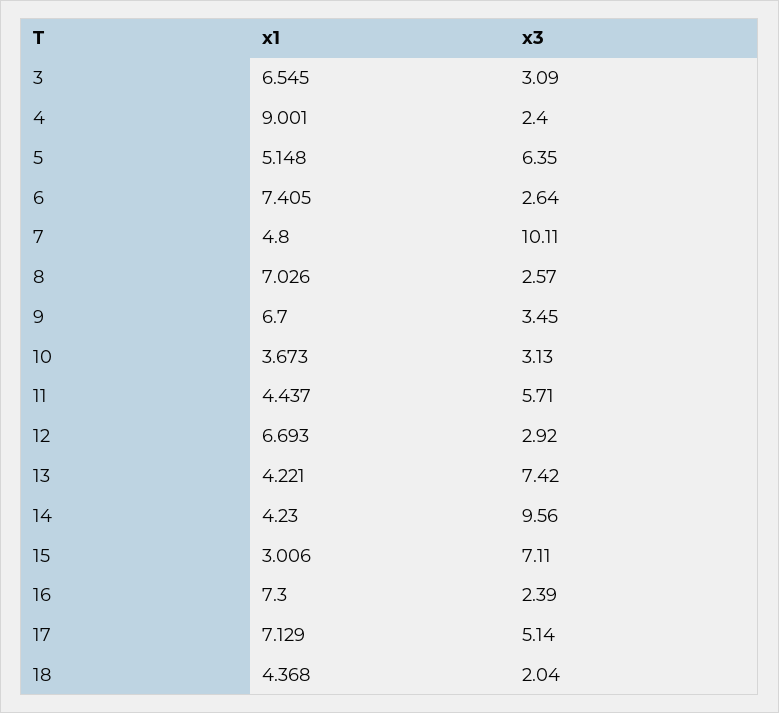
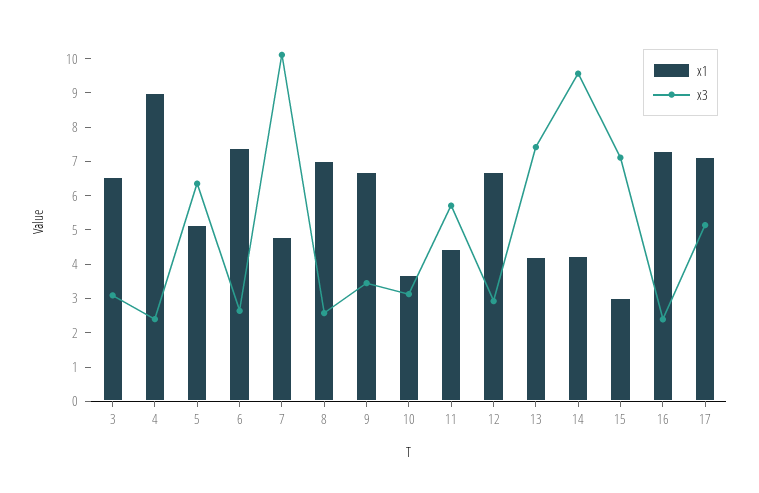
x1, 18: 4.368 -> none
x3, 18: 2.04 -> none

